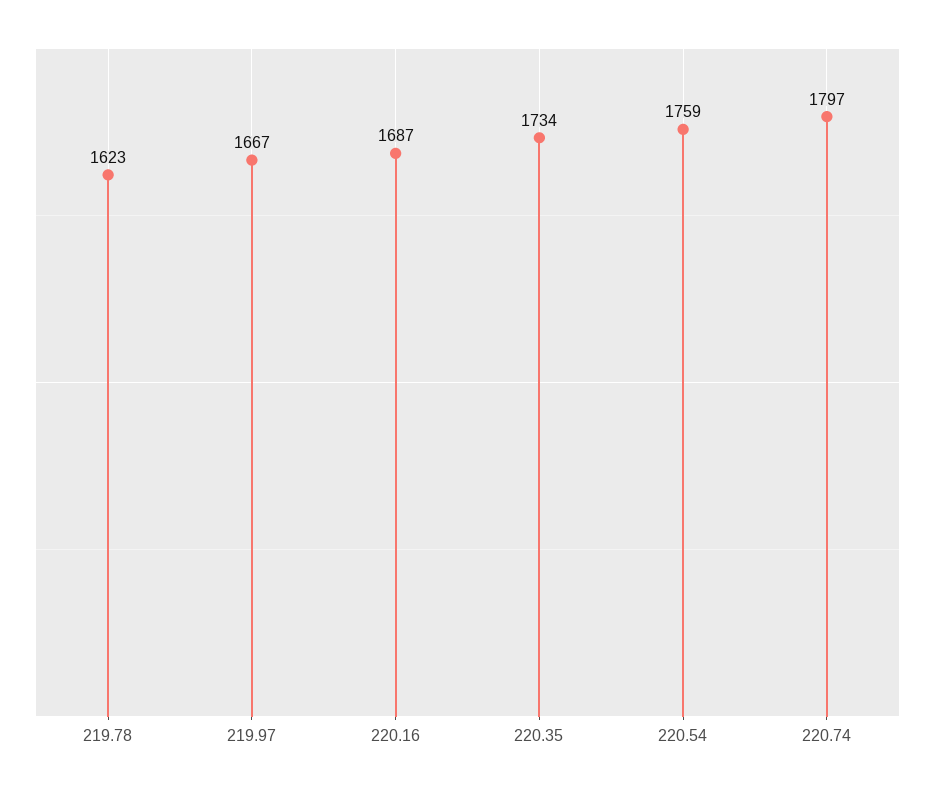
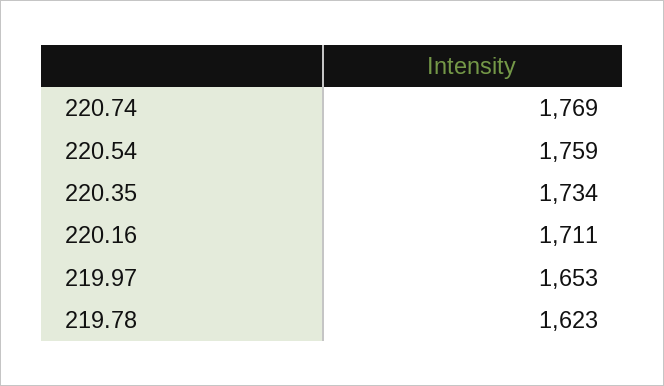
219.97: 1667 -> 1653
220.16: 1687 -> 1711
220.74: 1797 -> 1769

